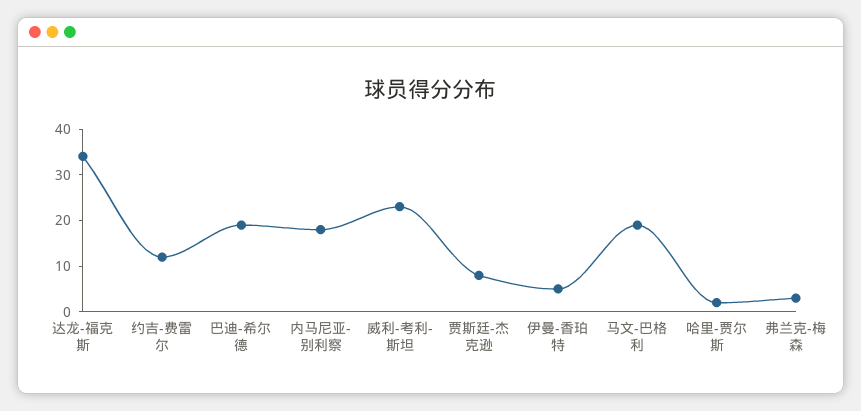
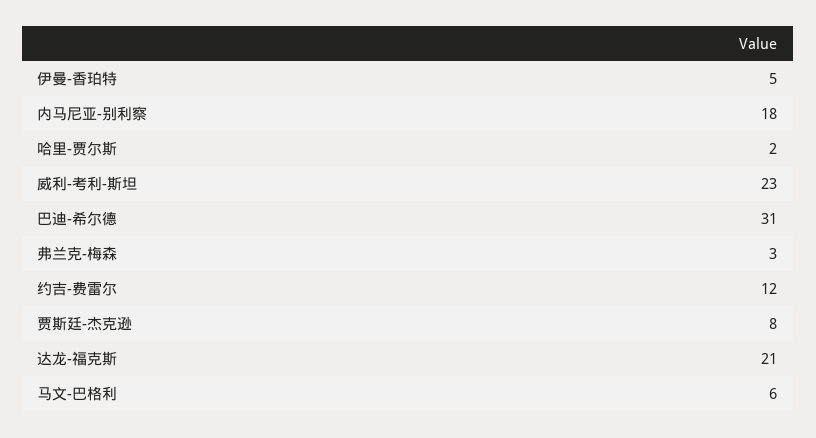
达龙-福克斯: 35 -> 21
巴迪-希尔德: 20 -> 31
马文-巴格利: 20 -> 6

